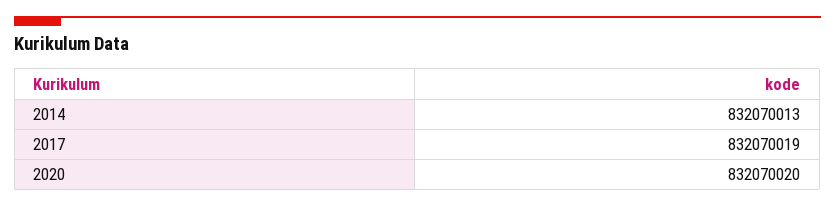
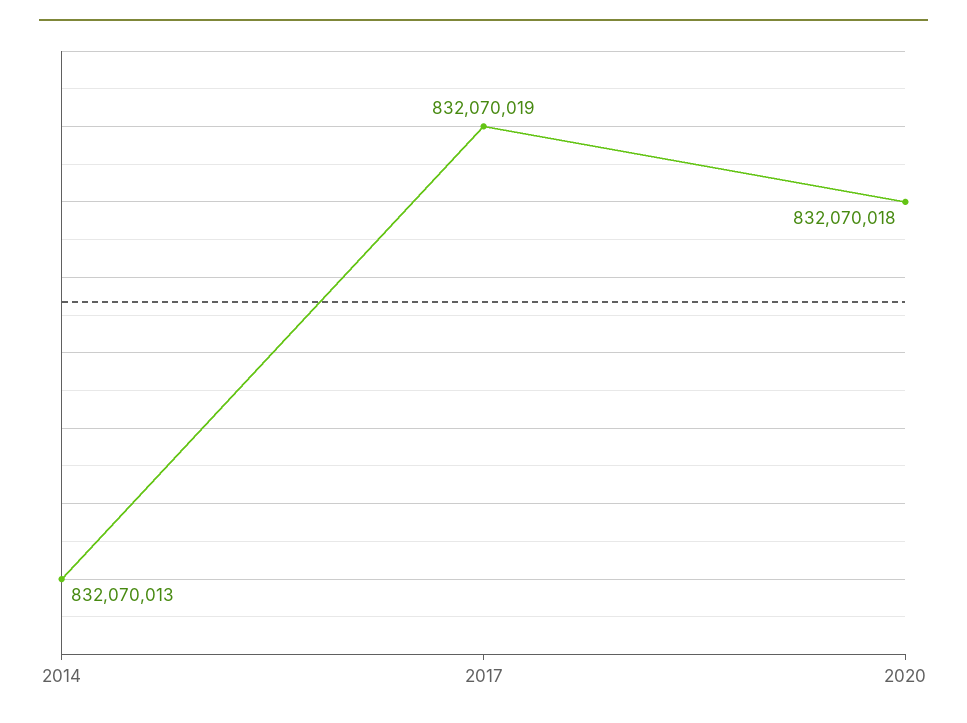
2020: 832070020 -> 832070018

